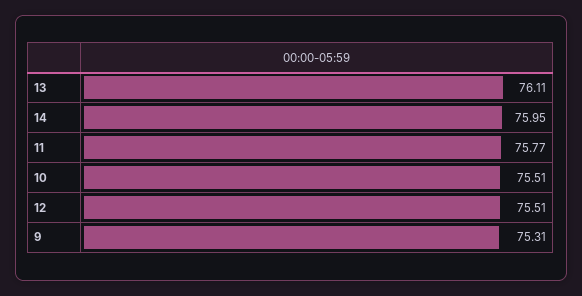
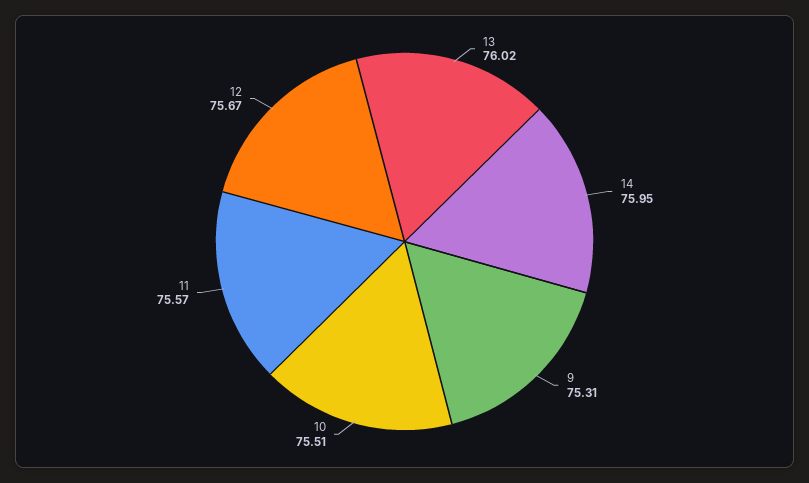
13: 76.11 -> 76.02
11: 75.77 -> 75.57
12: 75.51 -> 75.67

